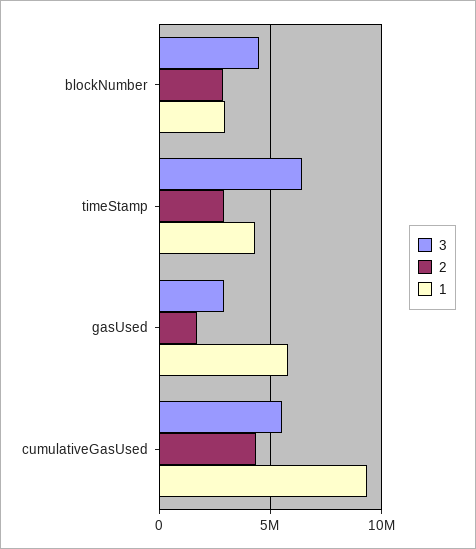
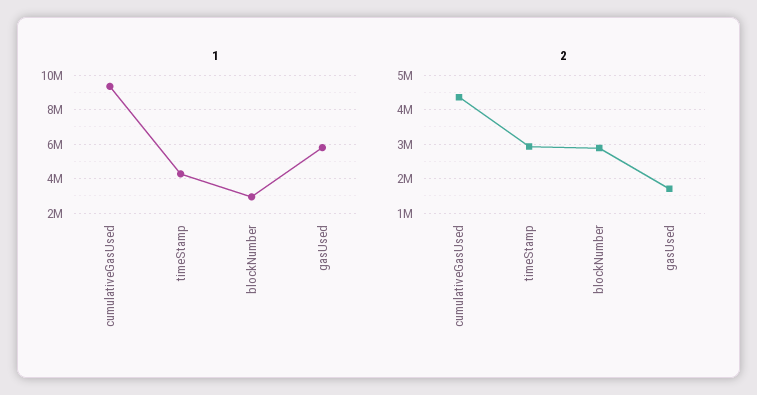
3, blockNumber: 4500000 -> none
3, timeStamp: 6500000 -> none
3, gasUsed: 3000000 -> none
3, cumulativeGasUsed: 5500000 -> none

